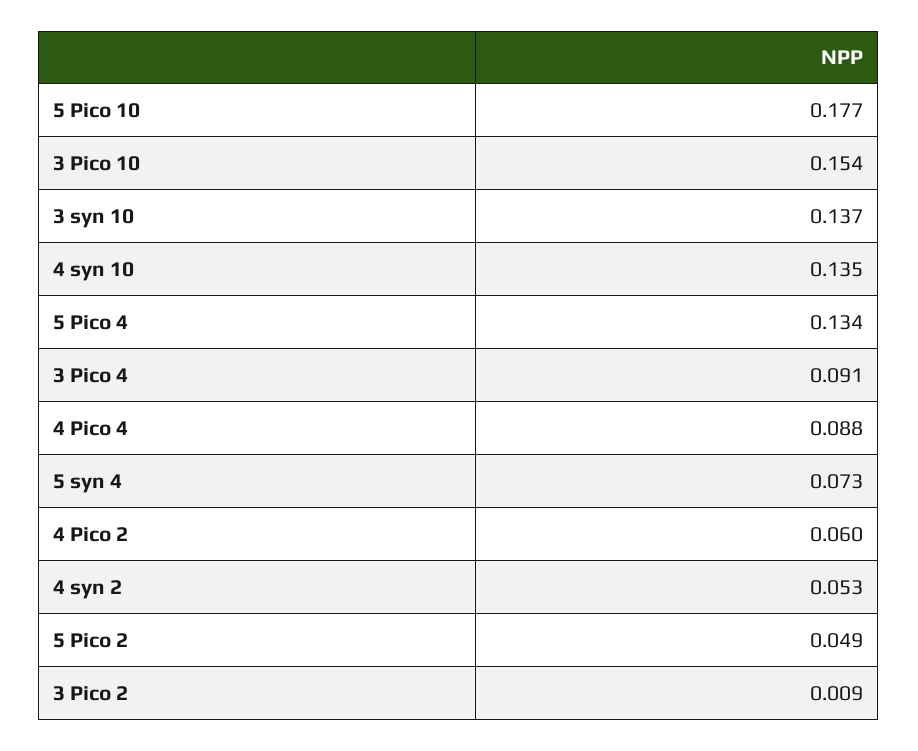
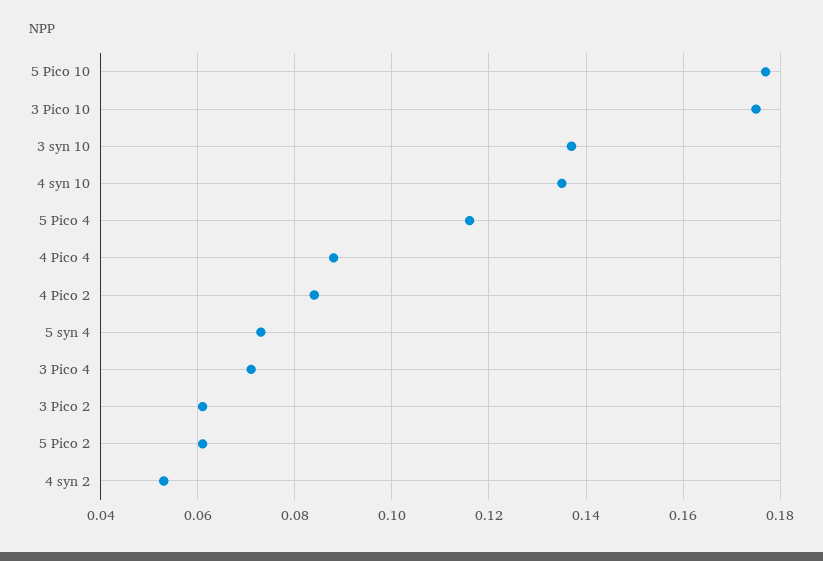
3 Pico 10: 0.154 -> 0.175
5 Pico 4: 0.134 -> 0.115
3 Pico 4: 0.091 -> 0.07
4 Pico 2: 0.06 -> 0.085
5 Pico 2: 0.049 -> 0.06
3 Pico 2: 0.009 -> 0.06

